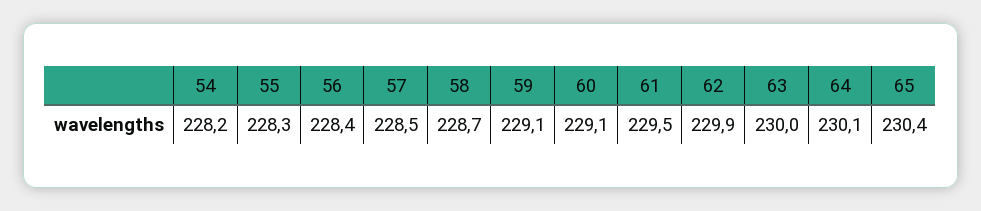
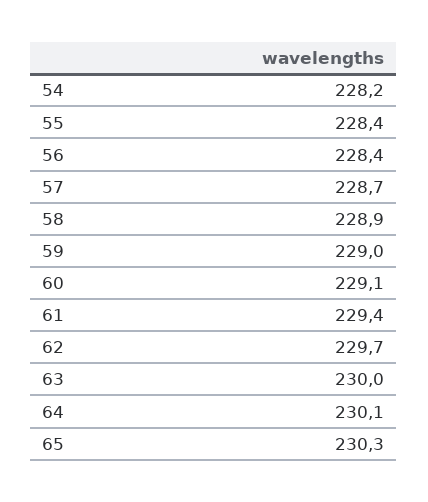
55: 228.3 -> 228.4
57: 228.5 -> 228.7
58: 228.7 -> 228.9
59: 229.1 -> 229
61: 229.5 -> 229.4
62: 229.9 -> 229.7
65: 230.4 -> 230.3

